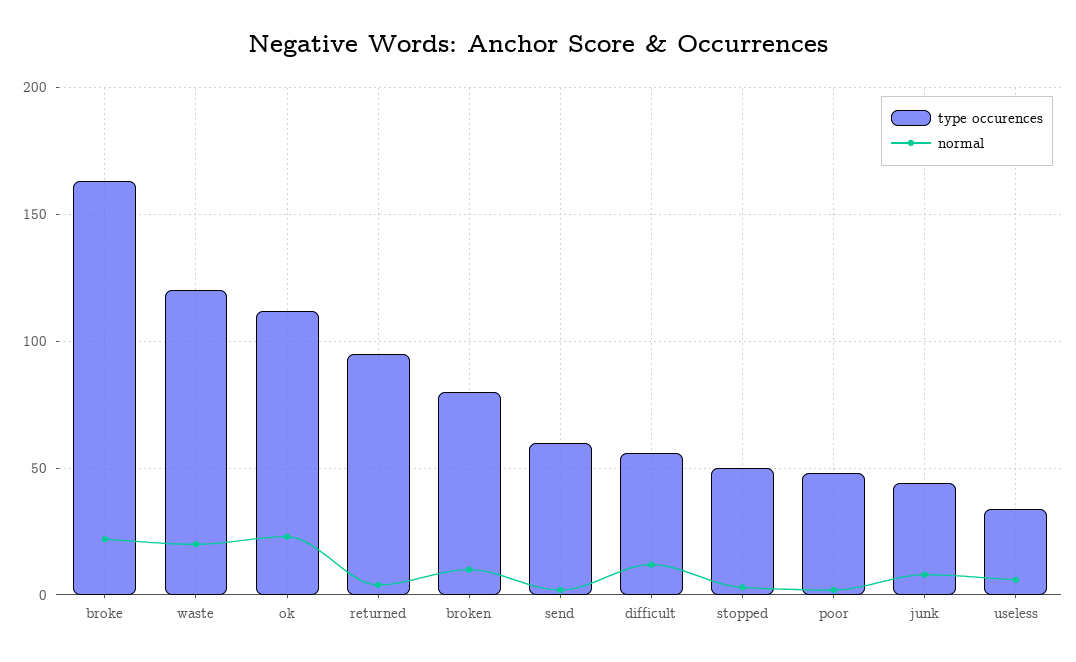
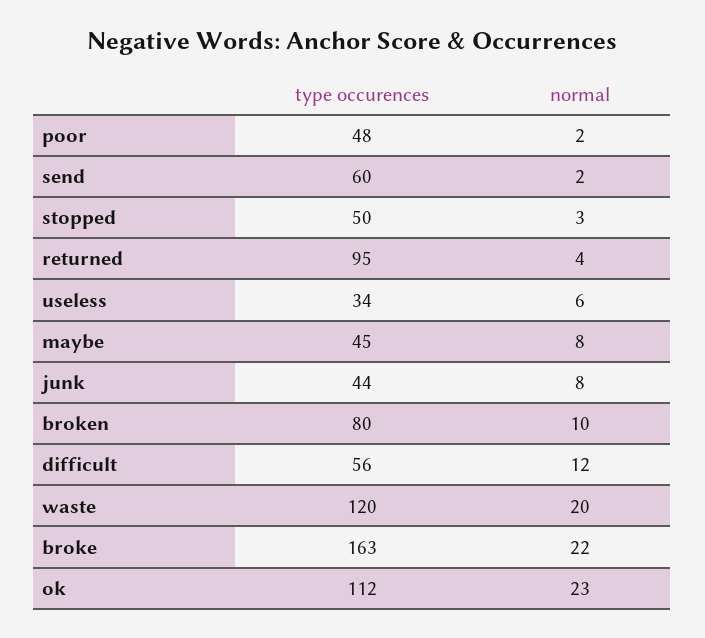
type occurences, maybe: none -> 45
normal, maybe: none -> 8

